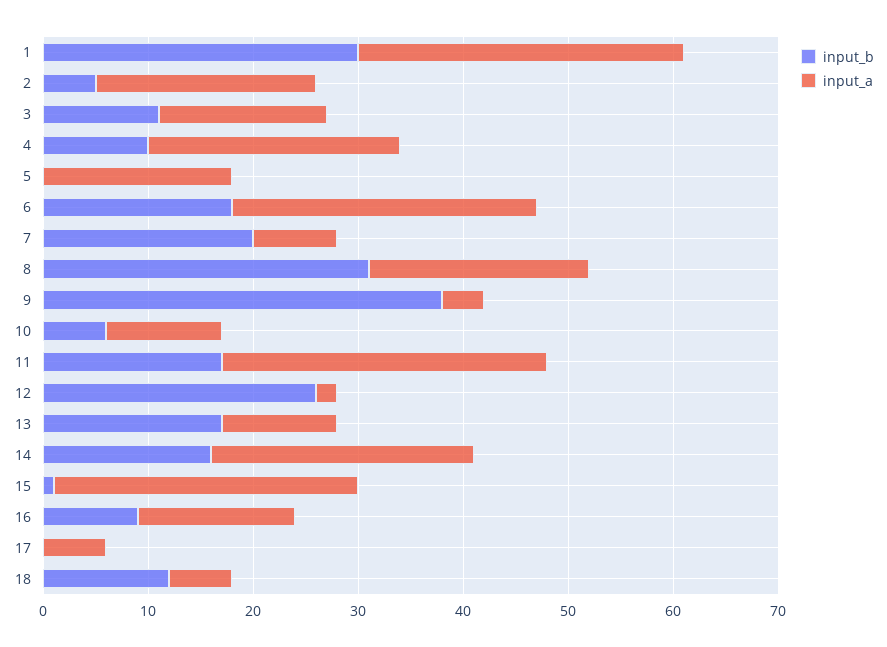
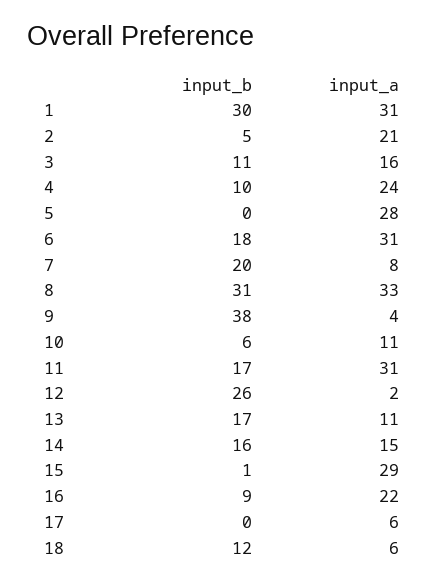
input_a, 5: 18 -> 28
input_a, 6: 29 -> 31
input_a, 8: 21 -> 33
input_a, 14: 25 -> 15
input_a, 16: 15 -> 22

